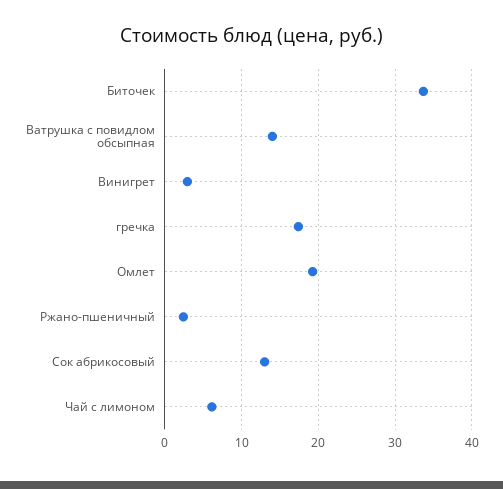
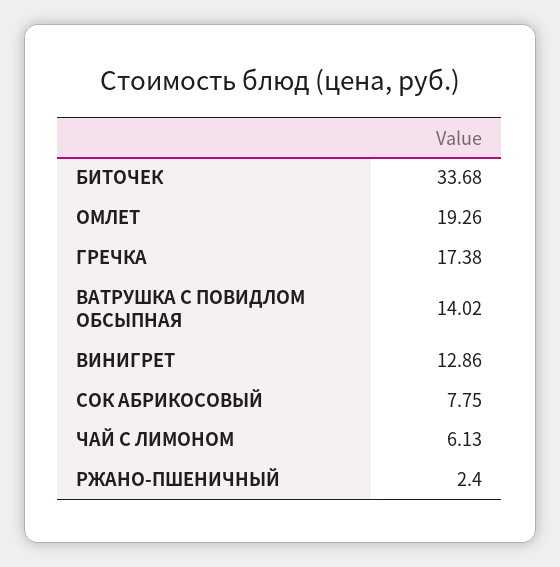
Винигрет: 3 -> 12.86
Сок абрикосовый: 13 -> 7.75

